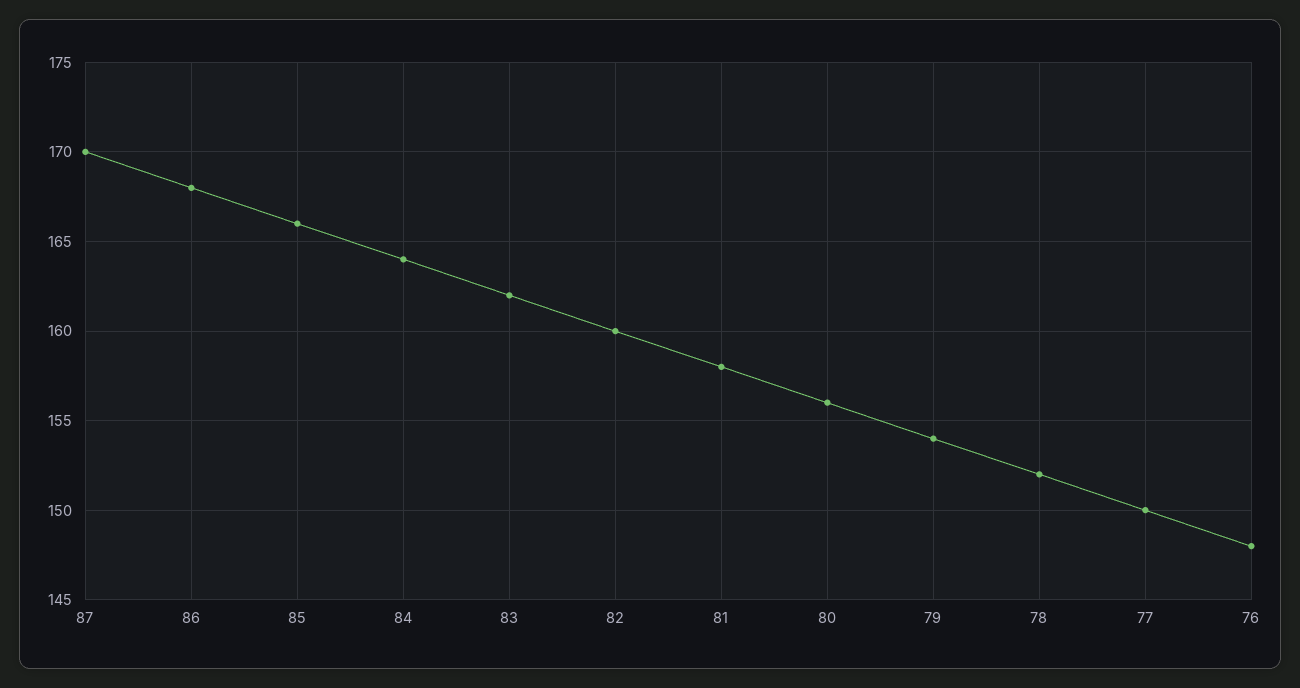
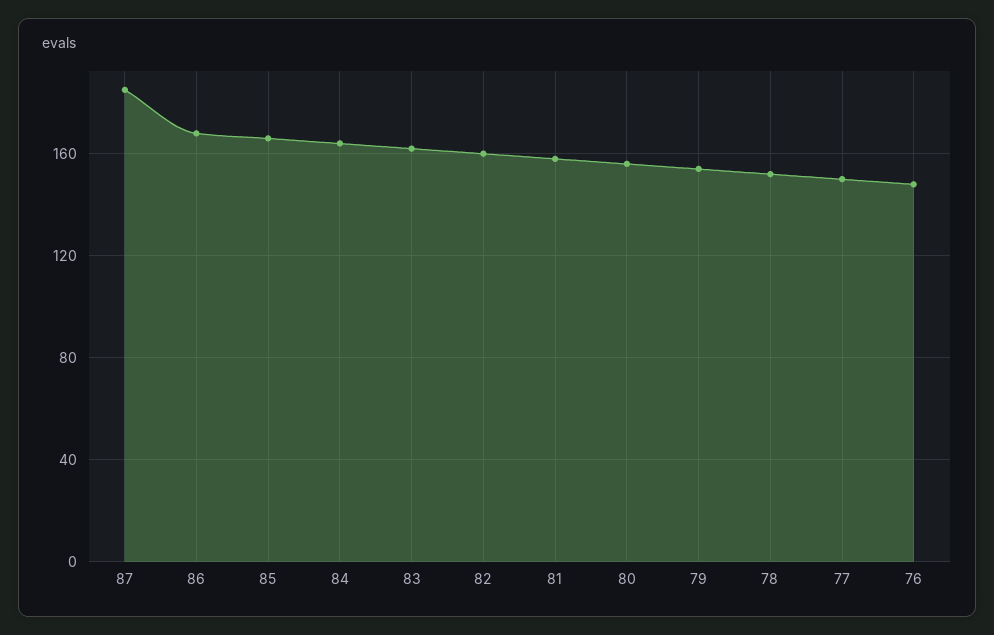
87: 170 -> 185

